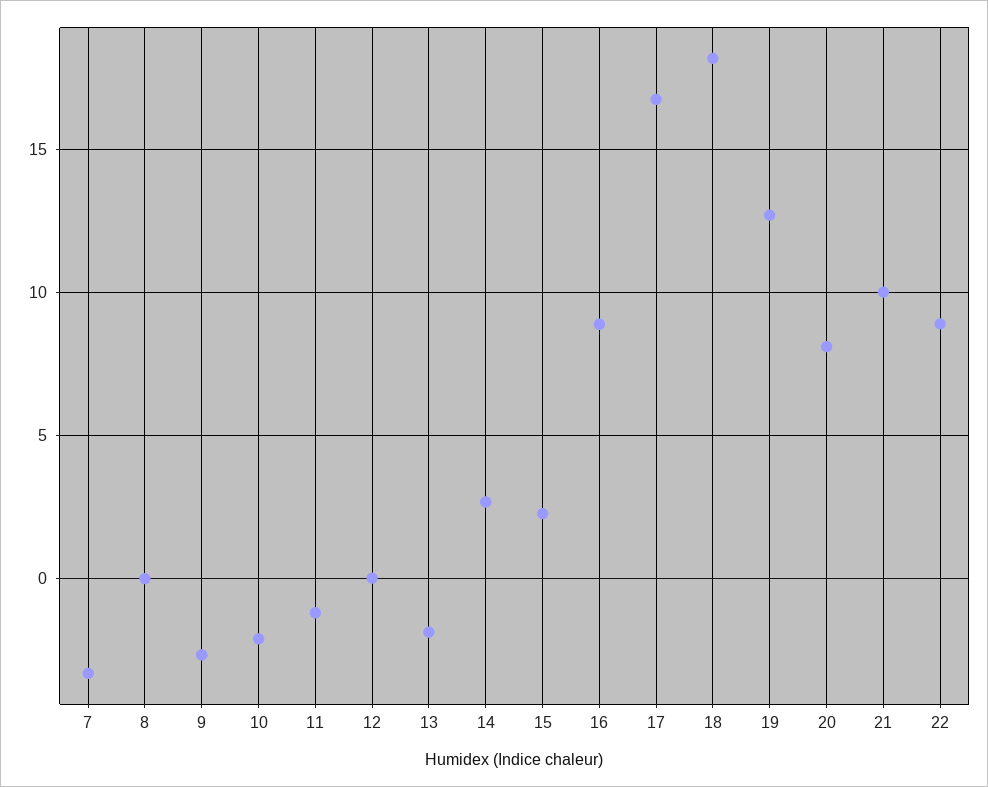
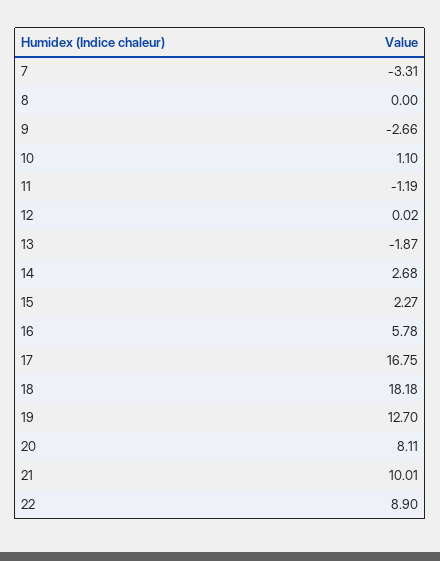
10: -2 -> 1.1
16: 9 -> 5.78

